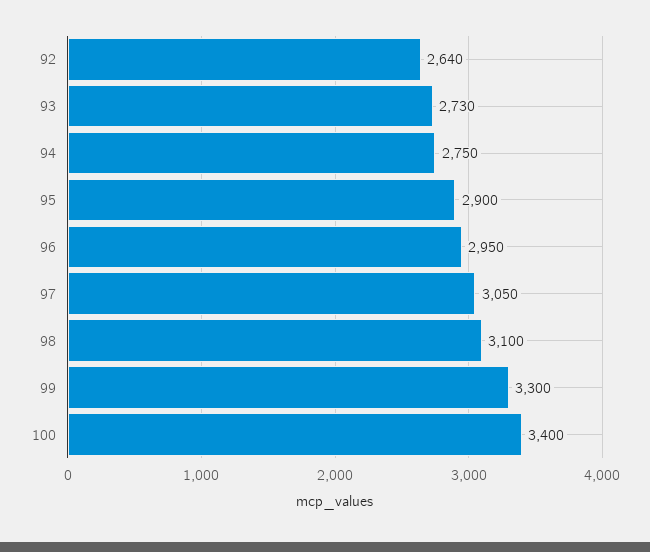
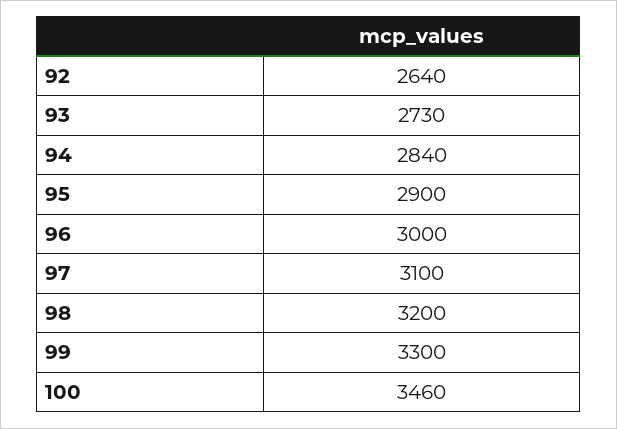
94: 2750 -> 2840
96: 2950 -> 3000
97: 3050 -> 3100
98: 3100 -> 3200
100: 3400 -> 3460

